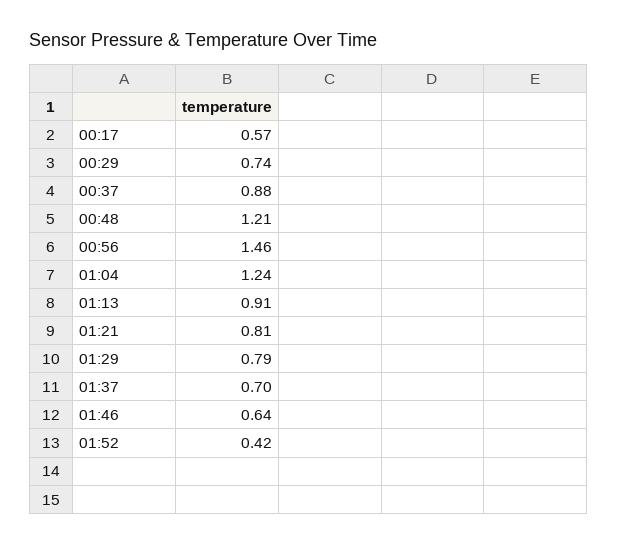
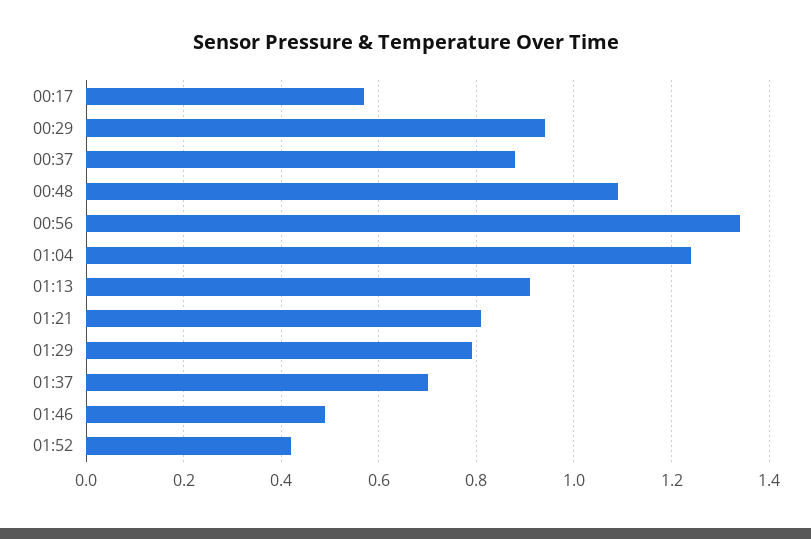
00:29: 0.74 -> 0.95
00:48: 1.21 -> 1.1
00:56: 1.46 -> 1.35
01:46: 0.64 -> 0.5

